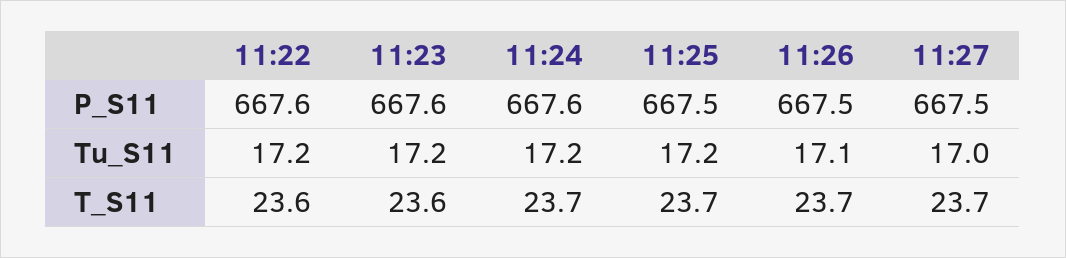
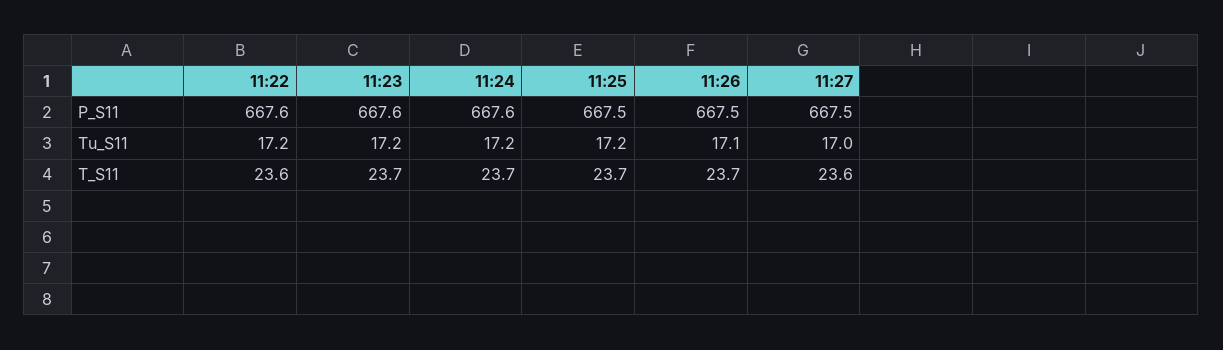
11:23, T_S11: 23.6 -> 23.7
11:27, T_S11: 23.7 -> 23.6

